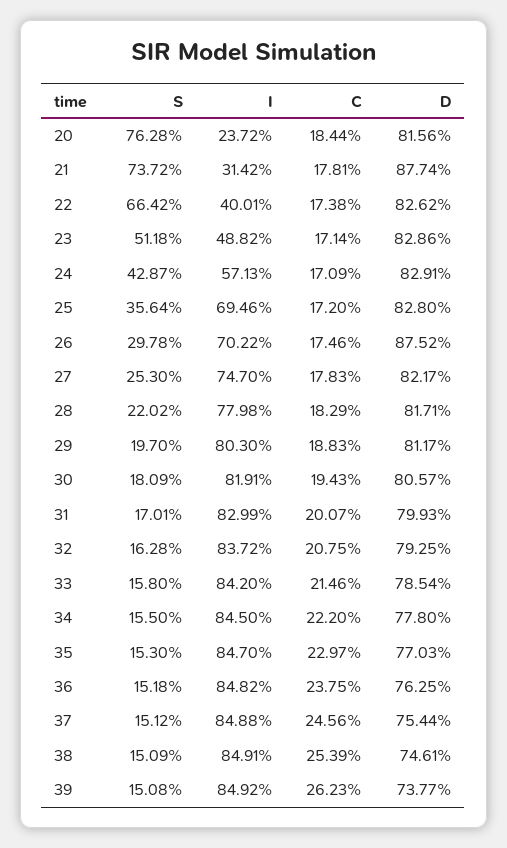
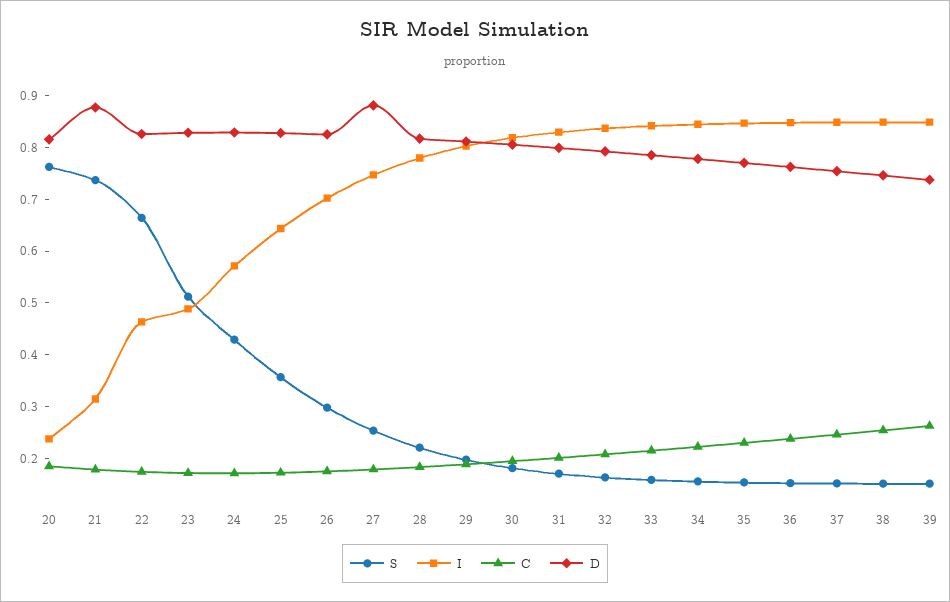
I, 22: 0.4001 -> 0.46
I, 25: 0.6946 -> 0.64
D, 26: 0.8752 -> 0.82
D, 27: 0.8217 -> 0.88

